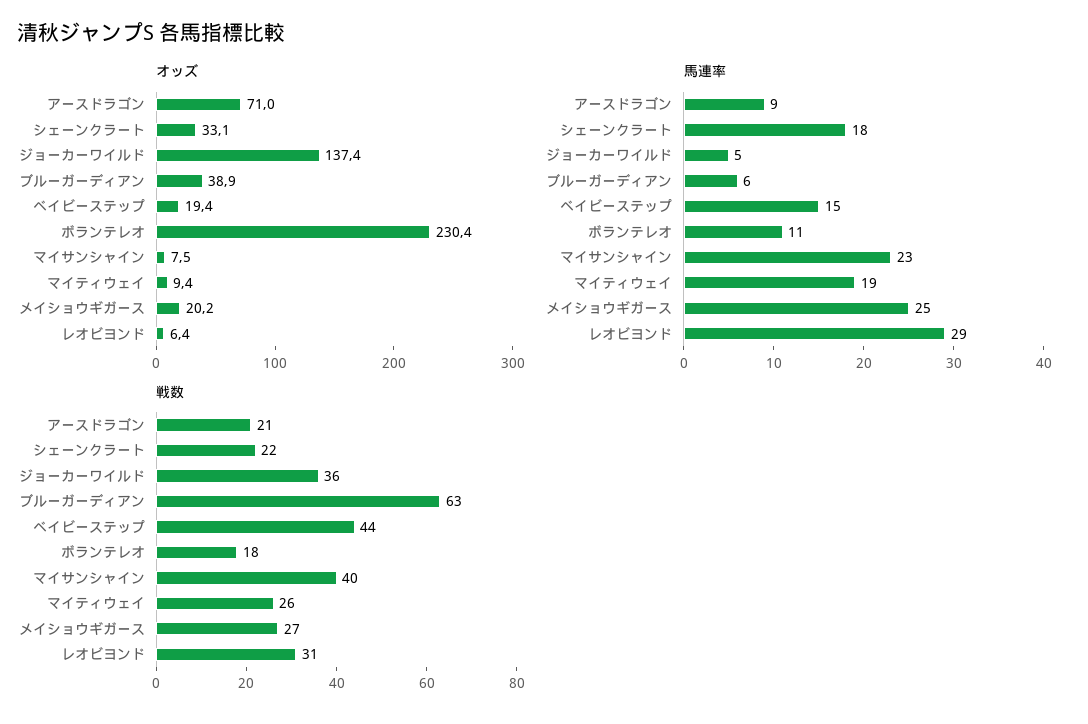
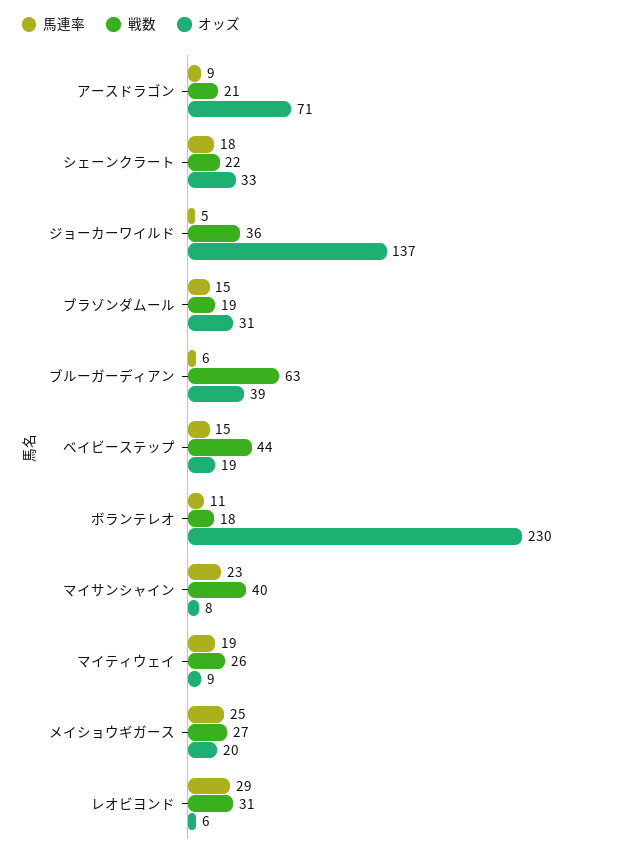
馬連率, ブラゾンダムール: none -> 15
戦数, ブラゾンダムール: none -> 19
オッズ, ブラゾンダムール: none -> 31

